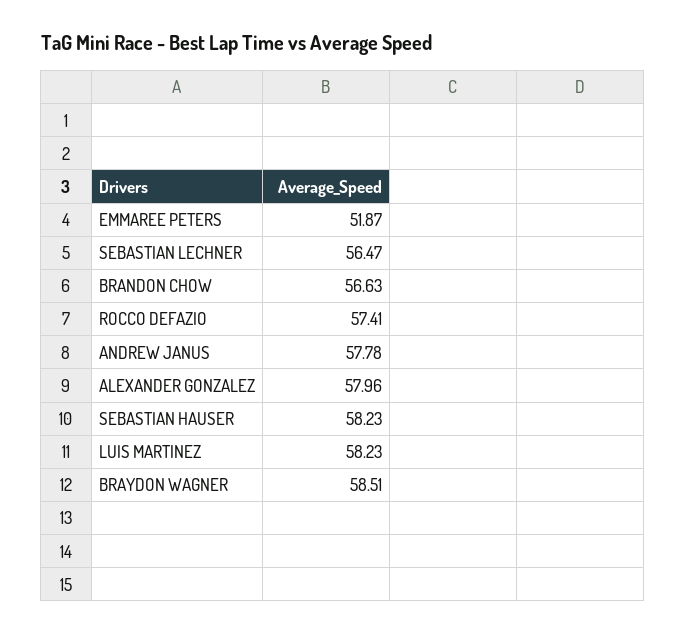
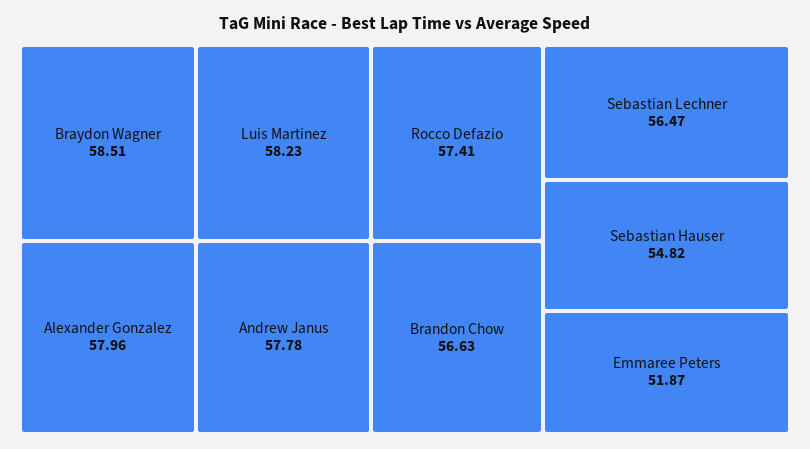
SEBASTIAN HAUSER: 58.23 -> 54.82

